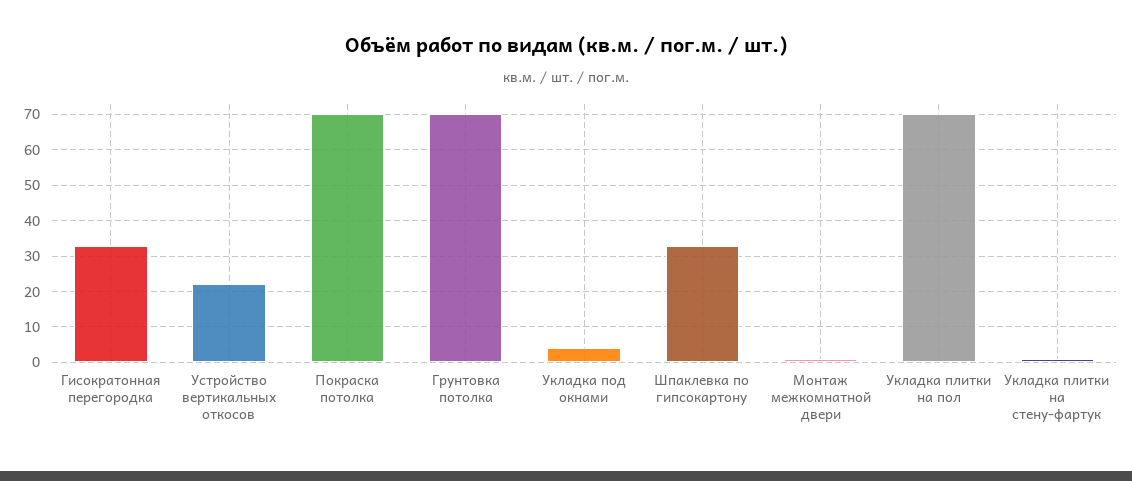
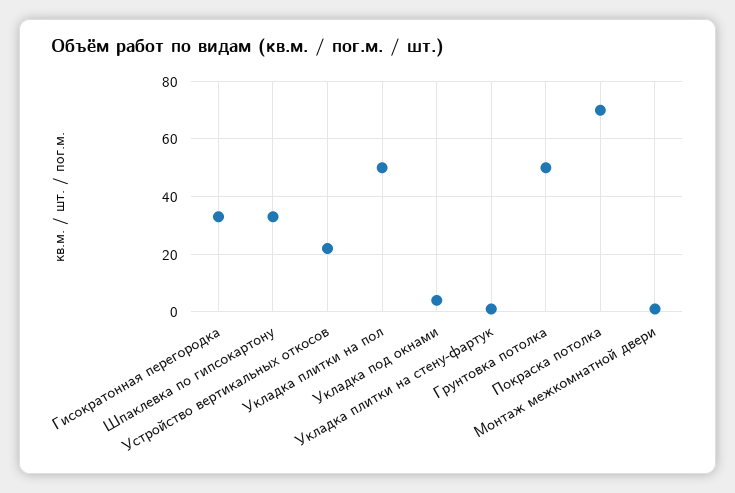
Грунтовка потолка: 70 -> 50
Укладка плитки на пол: 70 -> 50

